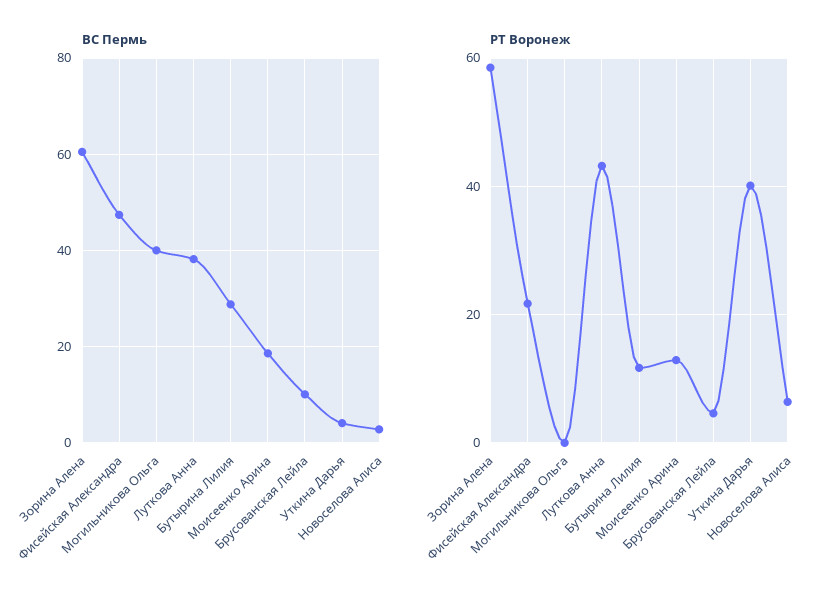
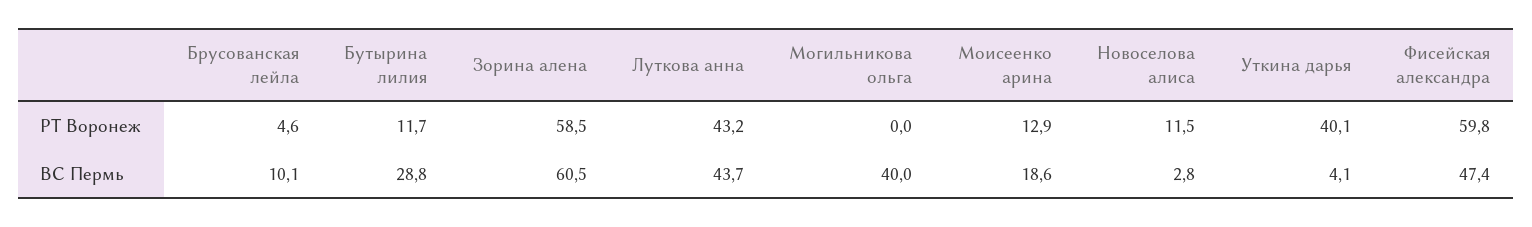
ВС Пермь, Луткова Анна: 38 -> 43.7
РТ Воронеж, Фисейская Александра: 22 -> 59.8
РТ Воронеж, Новоселова Алиса: 6 -> 11.5

